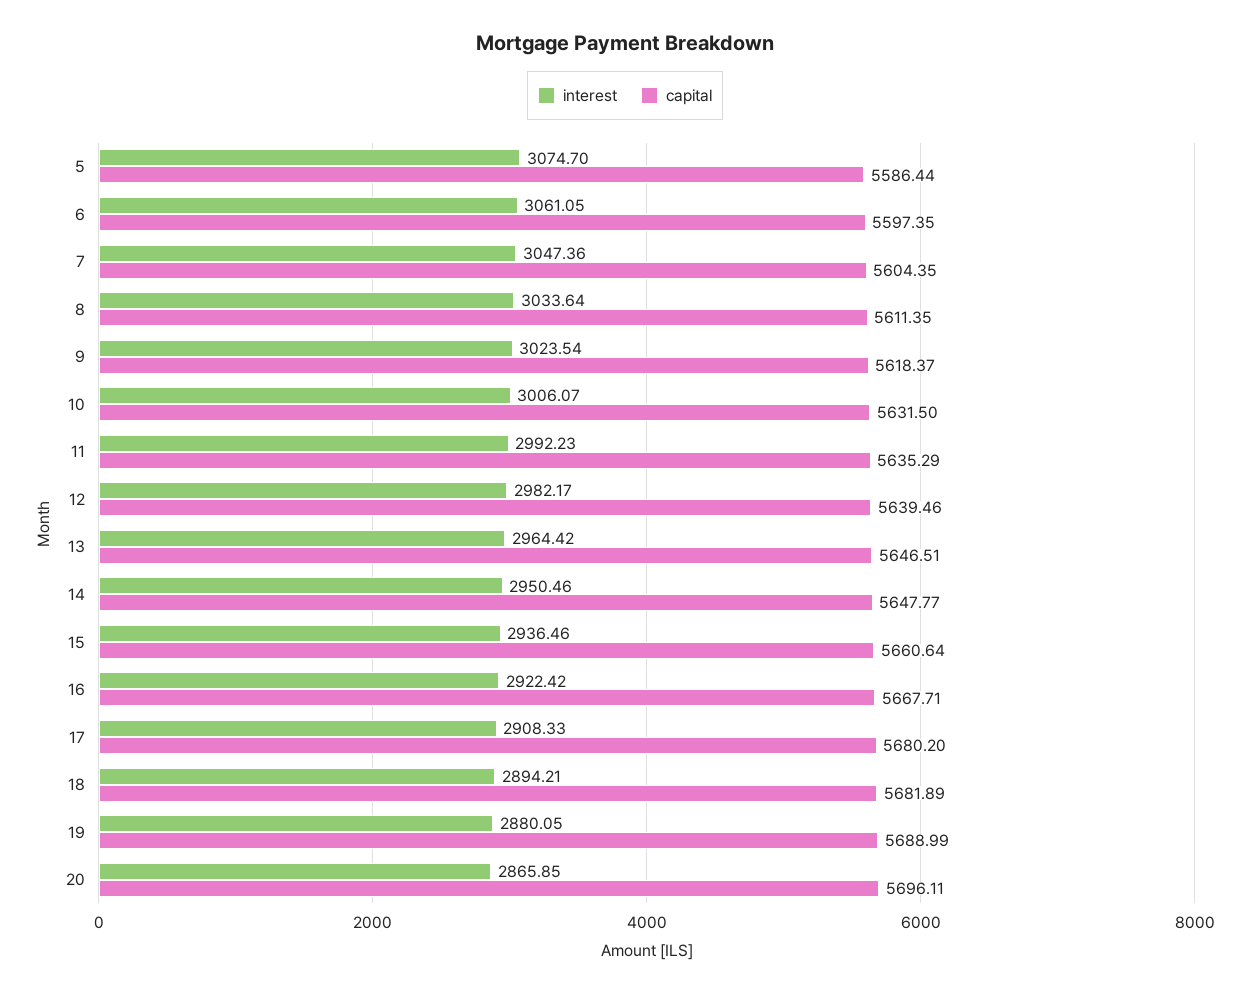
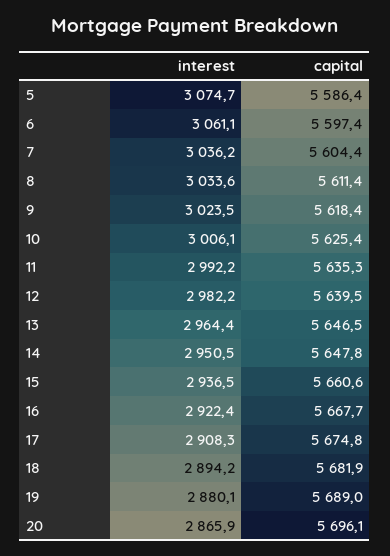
interest, 7: 3047.36 -> 3036.2
capital, 10: 5631.5 -> 5625.4
capital, 17: 5680.2 -> 5674.8

